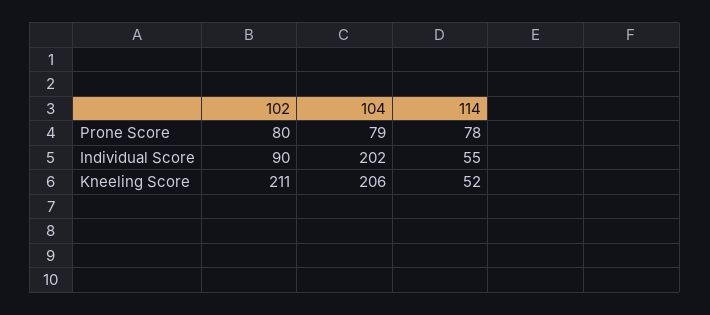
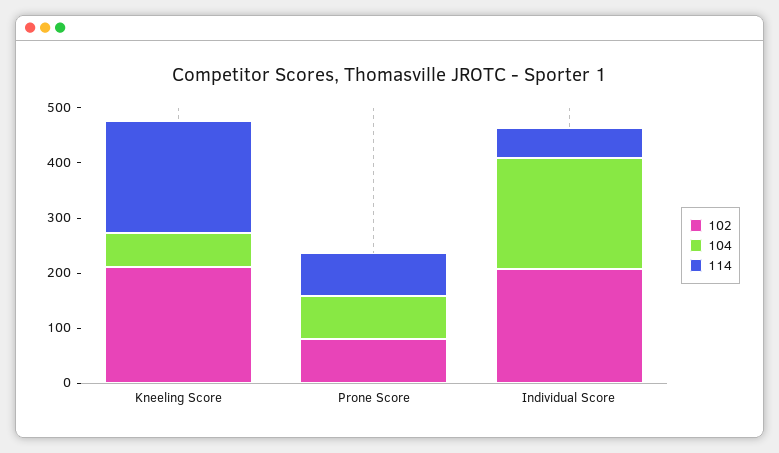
102, Individual Score: 90 -> 200
104, Kneeling Score: 206 -> 60
114, Kneeling Score: 52 -> 200

